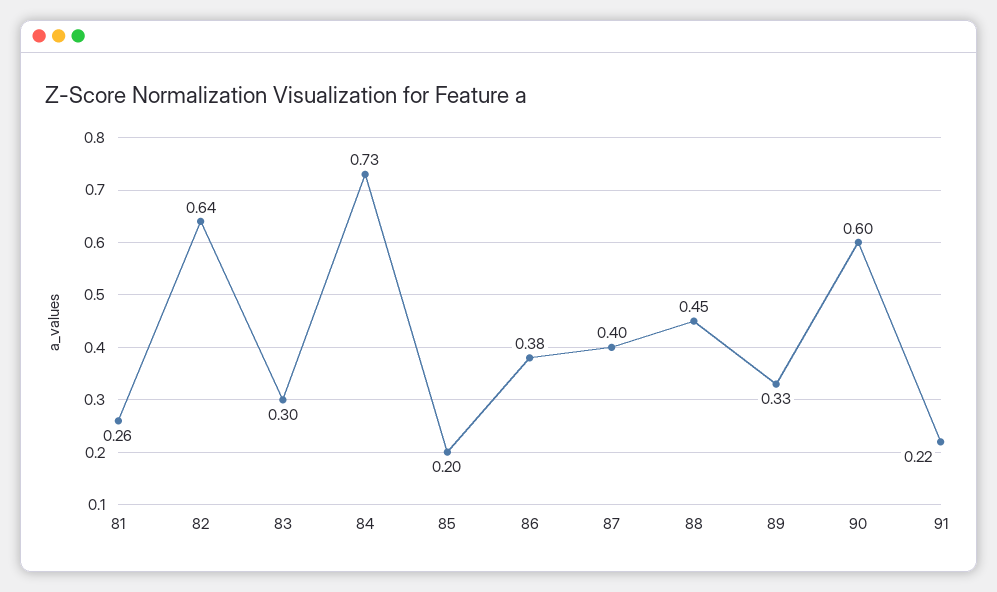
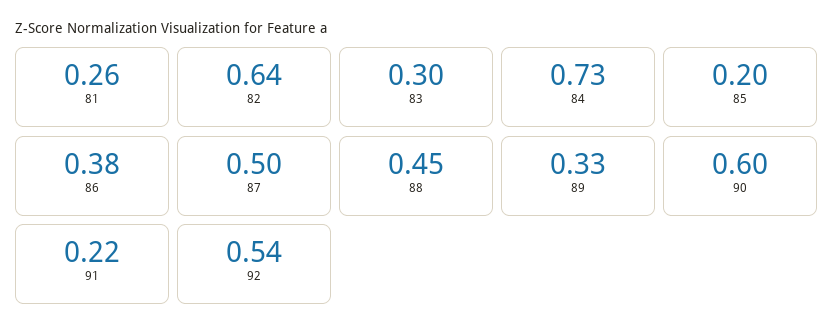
87: 0.4 -> 0.5
92: none -> 0.54

